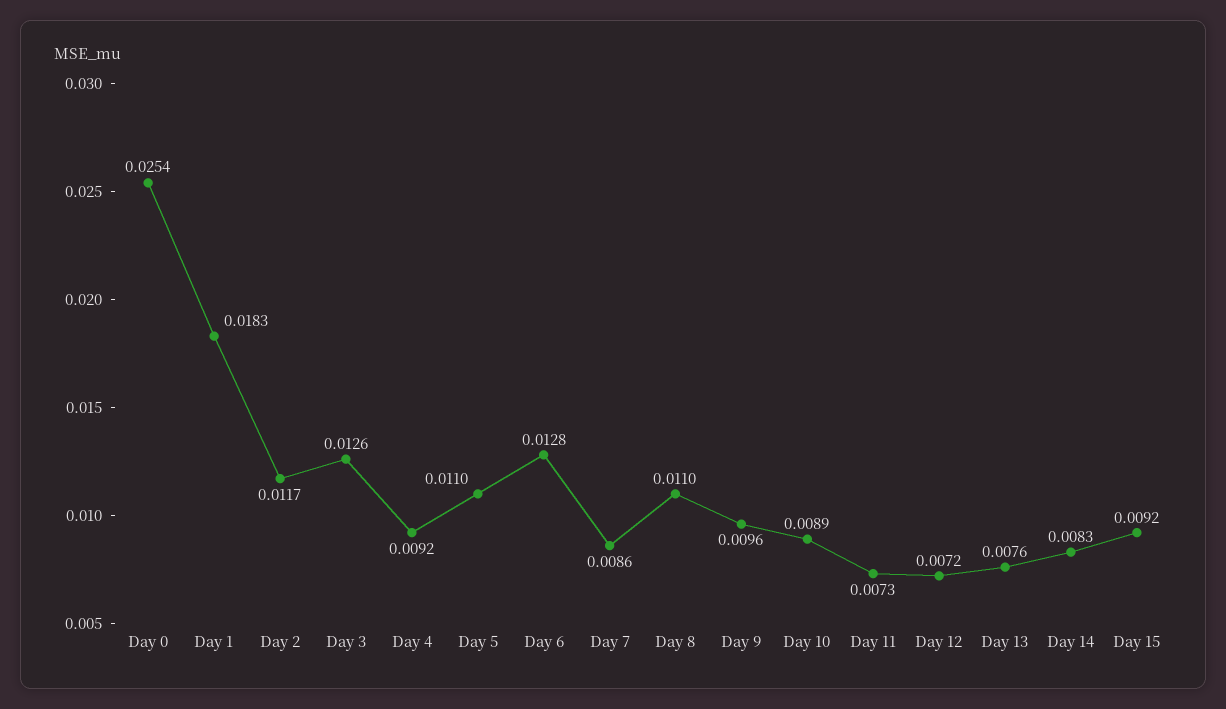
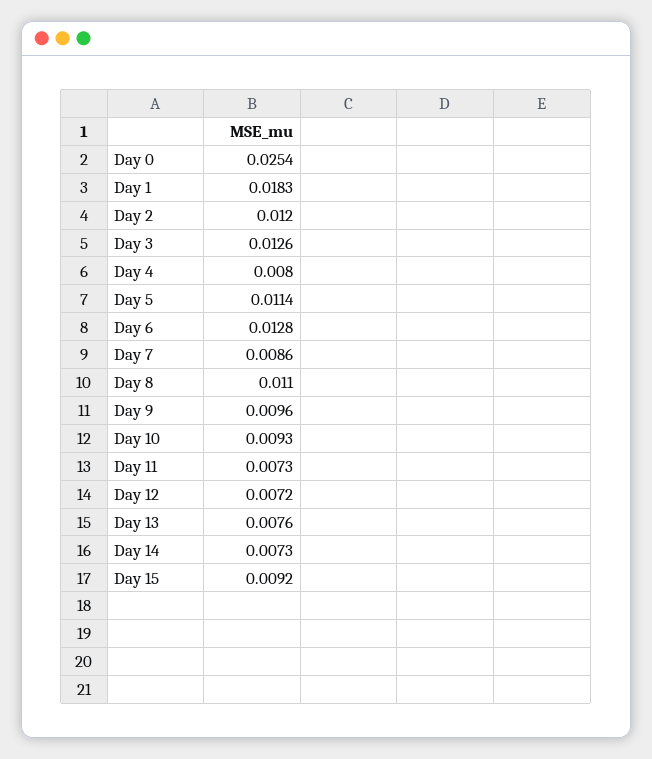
Day 2: 0.0117 -> 0.012
Day 4: 0.0092 -> 0.008
Day 5: 0.011 -> 0.0114
Day 10: 0.0089 -> 0.0093
Day 14: 0.0083 -> 0.0073

